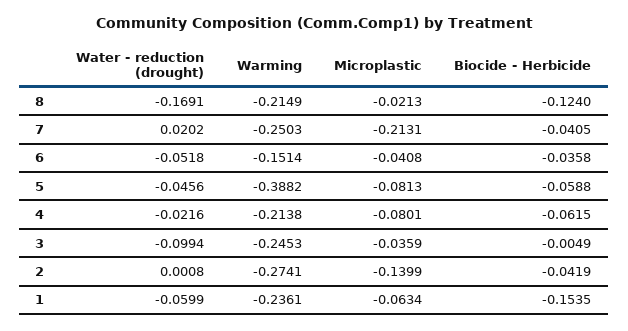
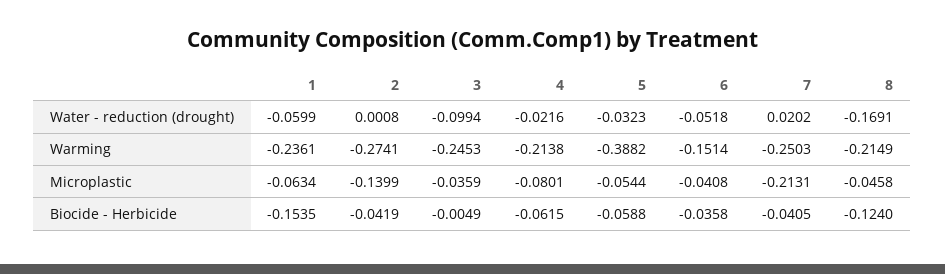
Microplastic, 8: -0.0213 -> -0.0458
Water - reduction (drought), 5: -0.0456 -> -0.0323
Microplastic, 5: -0.0813 -> -0.0544

